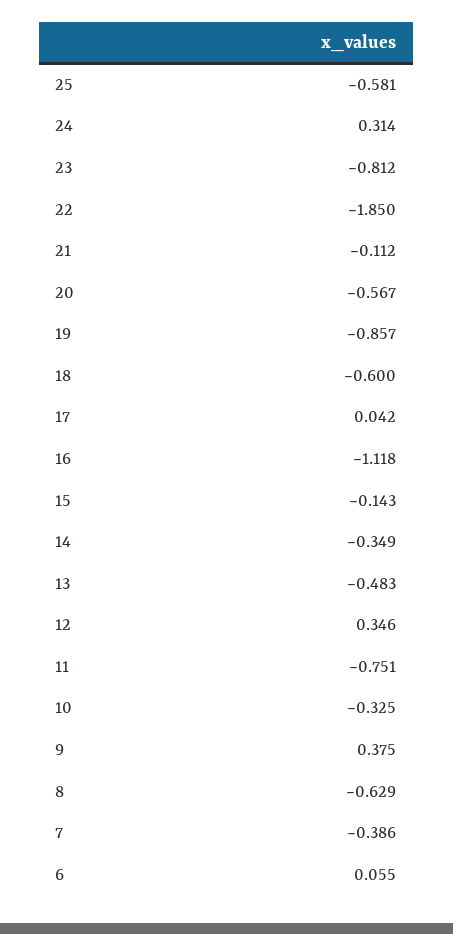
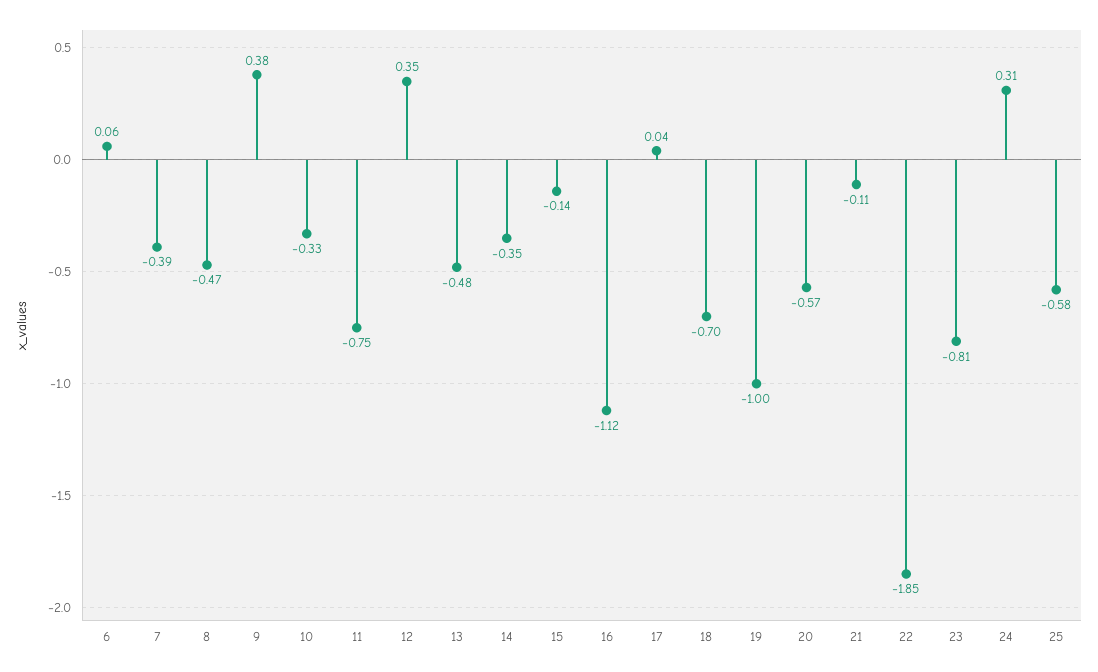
19: -0.857 -> -1
18: -0.6 -> -0.7
8: -0.629 -> -0.47

